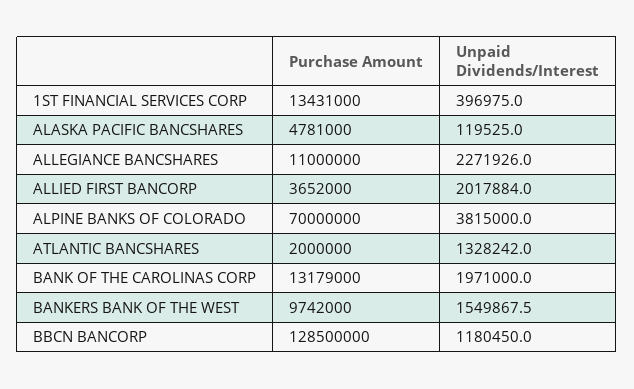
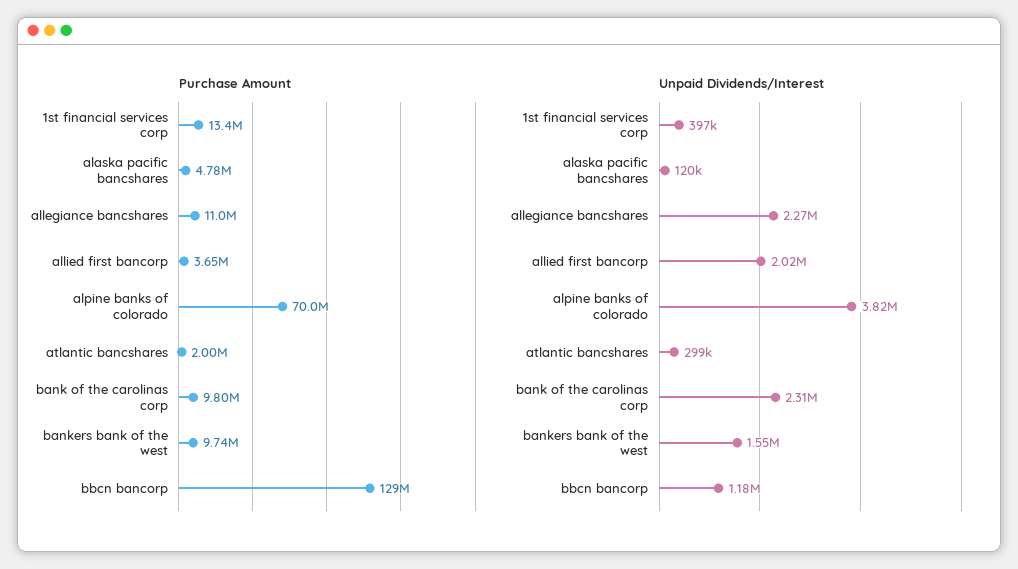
Unpaid Dividends/Interest, ATLANTIC BANCSHARES: 1328242 -> 299000
Purchase Amount, BANK OF THE CAROLINAS CORP: 13179000 -> 9800000
Unpaid Dividends/Interest, BANK OF THE CAROLINAS CORP: 1971000 -> 2310000

